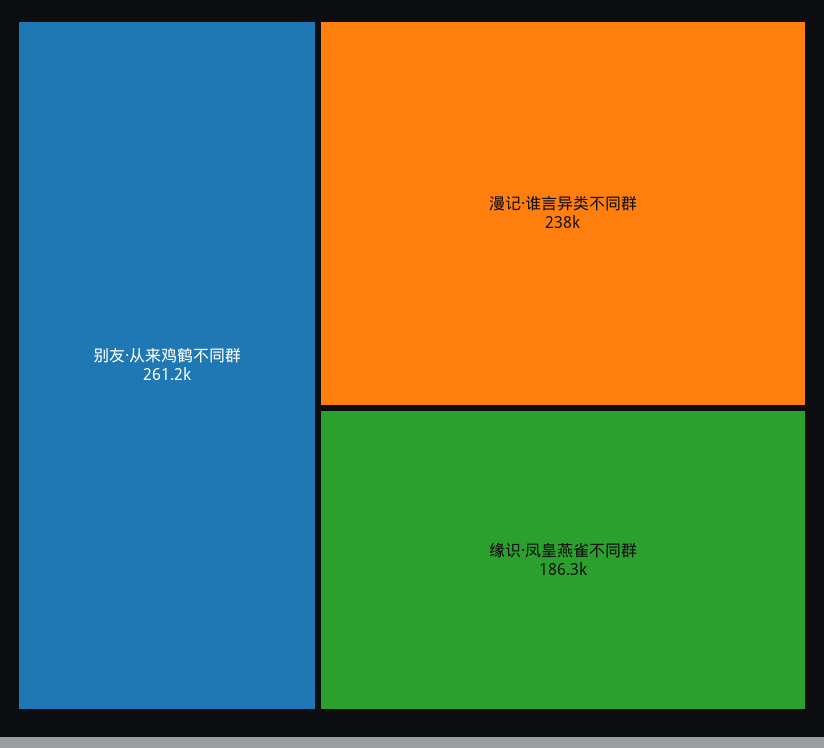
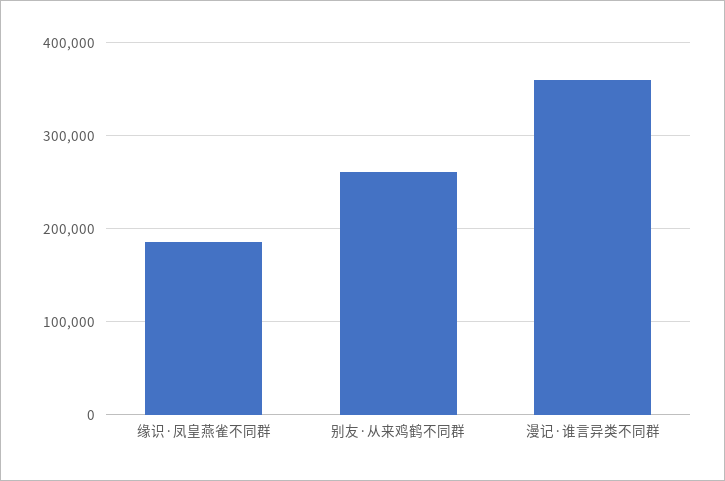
漫记·谁言异类不同群: 238000 -> 360000

